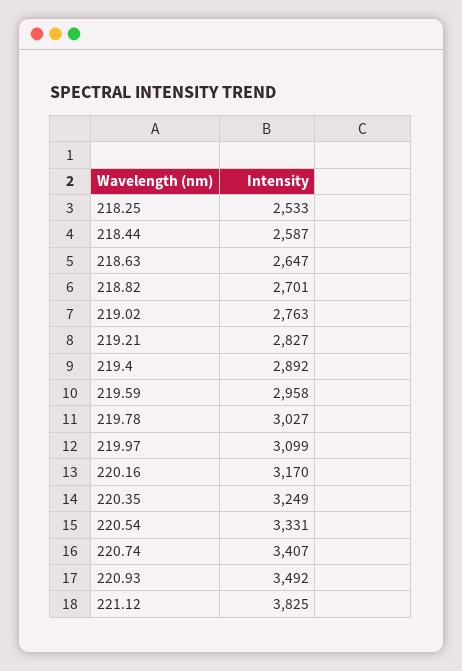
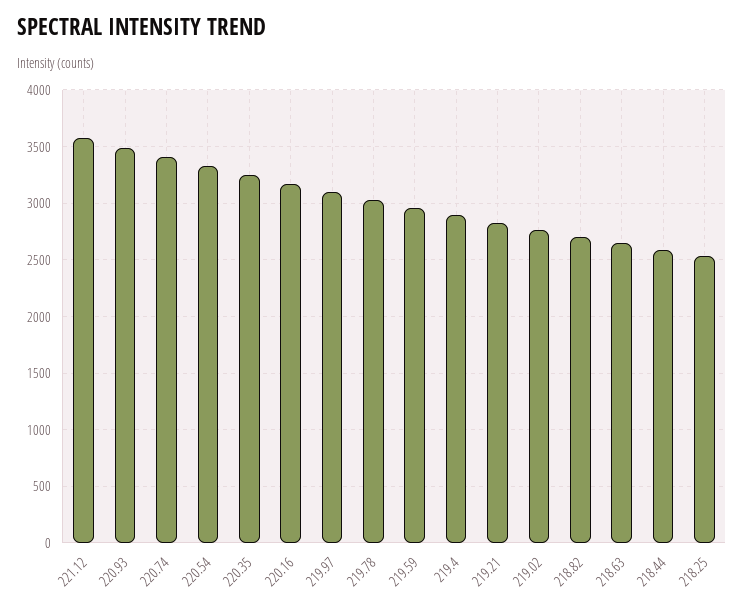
221.12: 3825 -> 3600

